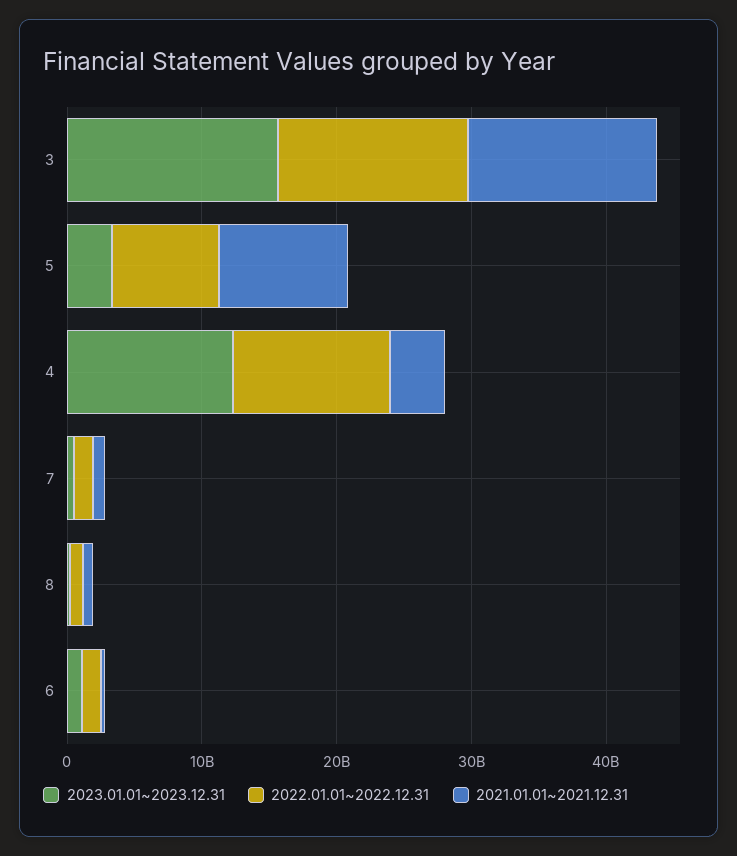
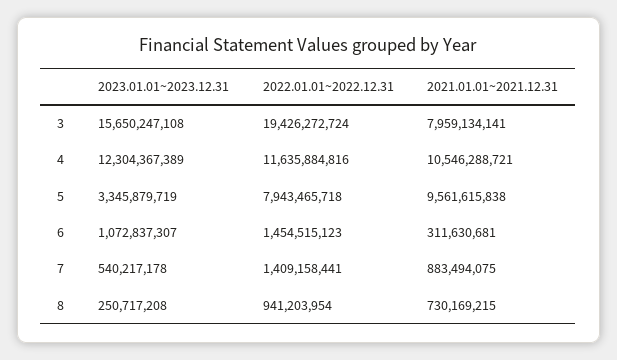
2022.01.01~2022.12.31, 3: 14000000000 -> 19426272724
2021.01.01~2021.12.31, 3: 14000000000 -> 7959134141
2021.01.01~2021.12.31, 4: 4000000000 -> 10546288721

